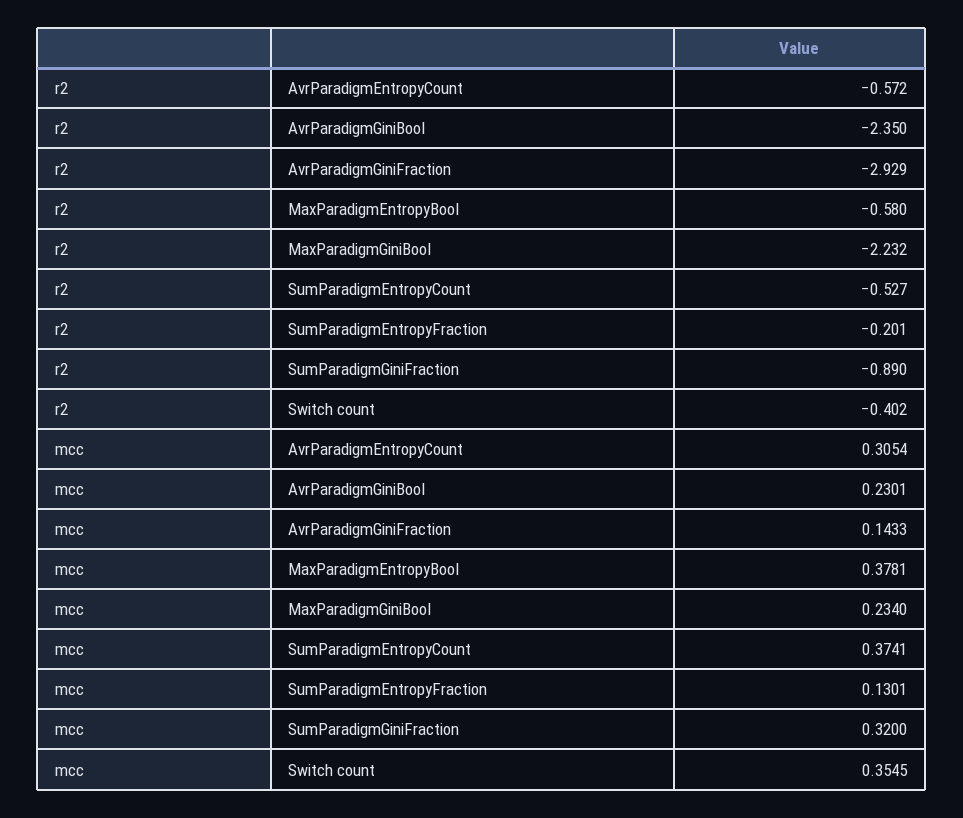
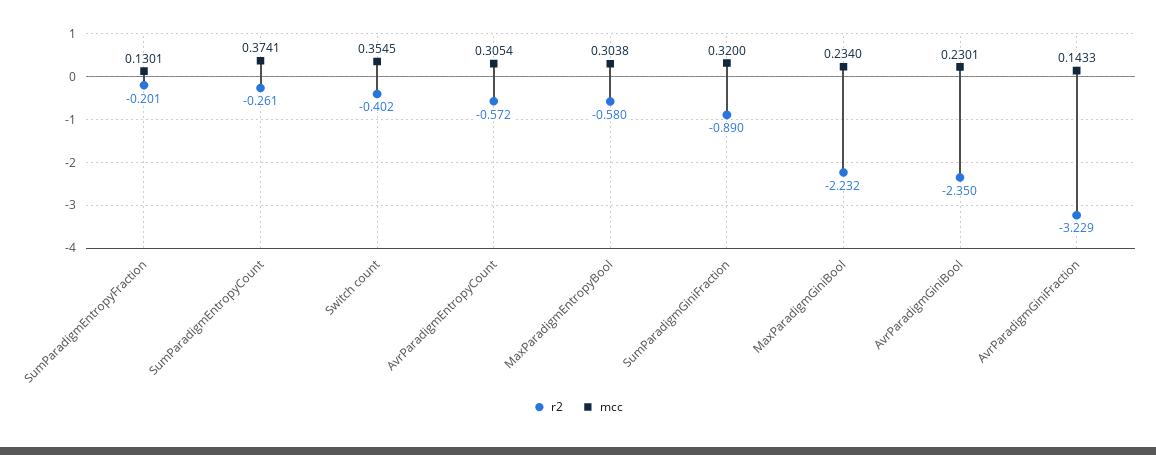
r2, AvrParadigmGiniFraction: -2.929 -> -3.229
r2, SumParadigmEntropyCount: -0.527 -> -0.261
mcc, MaxParadigmEntropyBool: 0.3781 -> 0.3038

